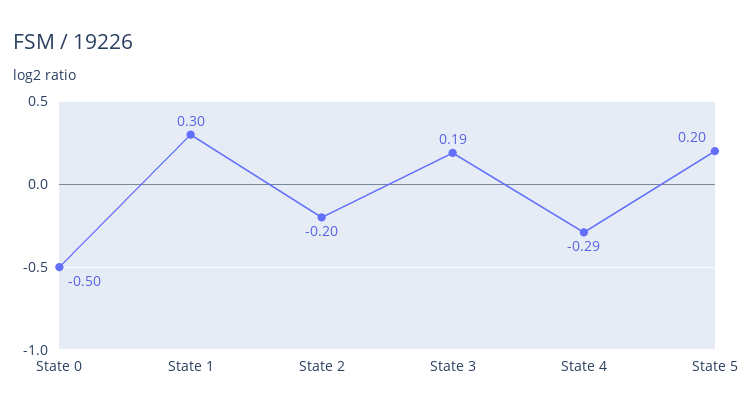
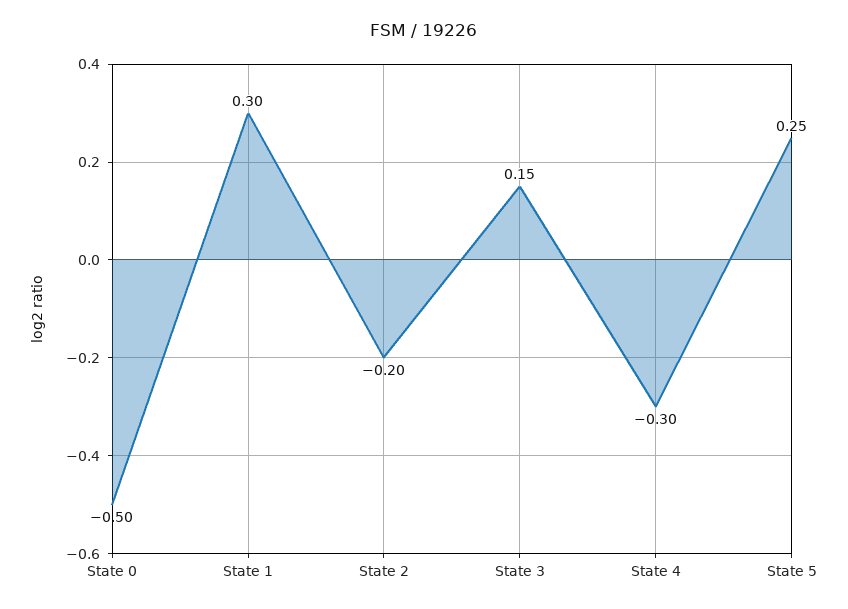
State 3: 0.19 -> 0.15
State 4: -0.29 -> -0.3
State 5: 0.2 -> 0.25

